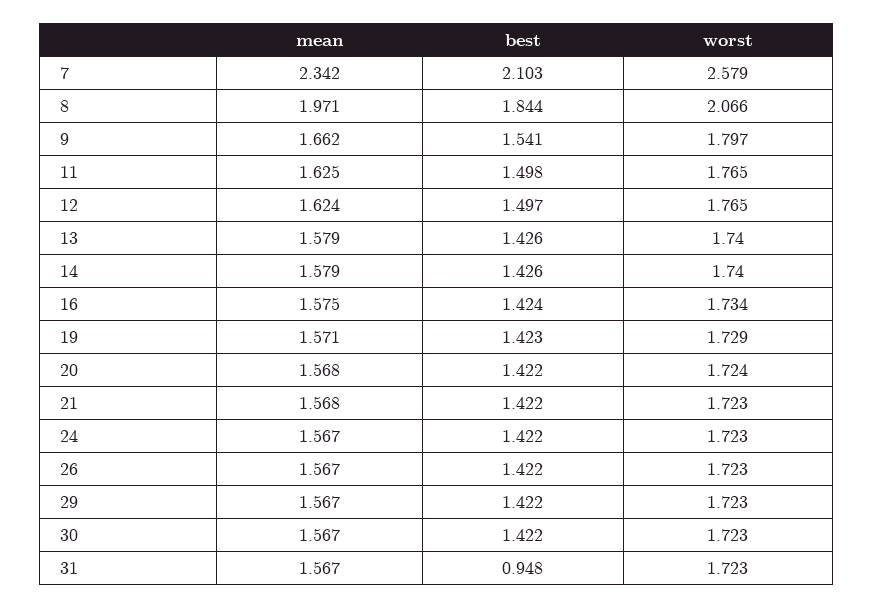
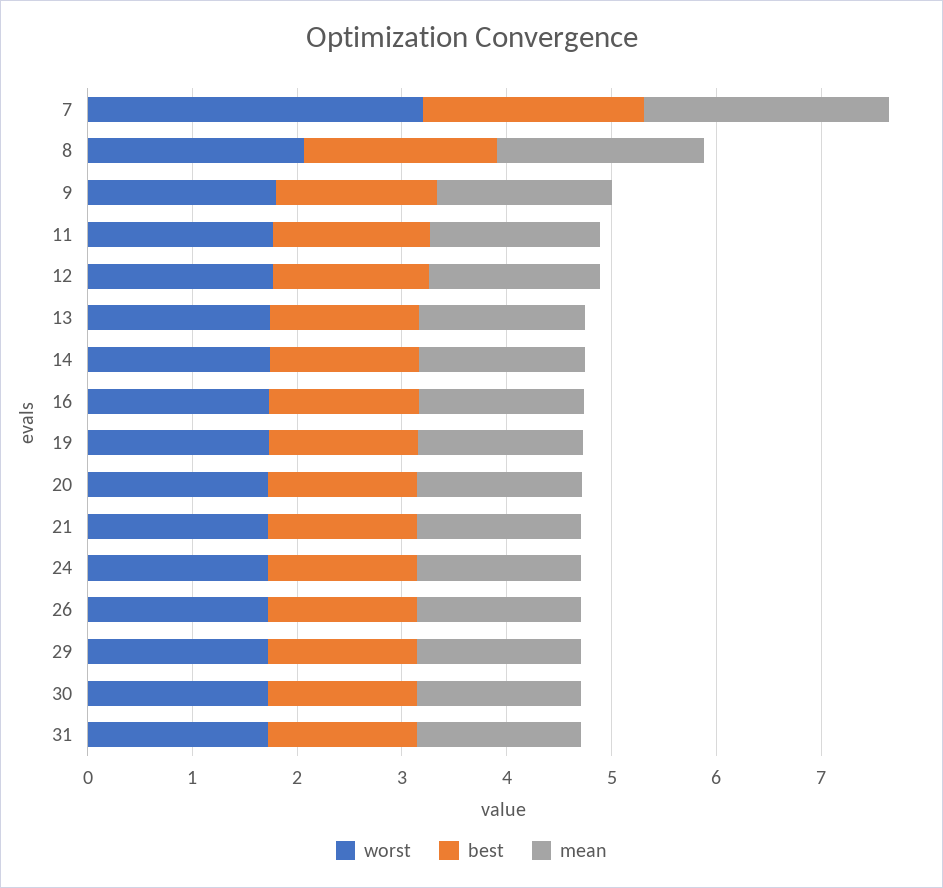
worst, 7: 2.579 -> 3.2
best, 31: 0.948 -> 1.4

